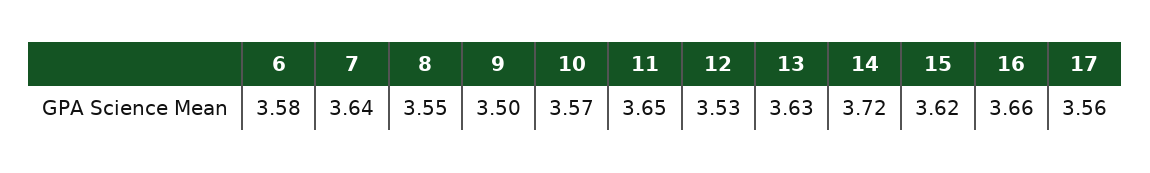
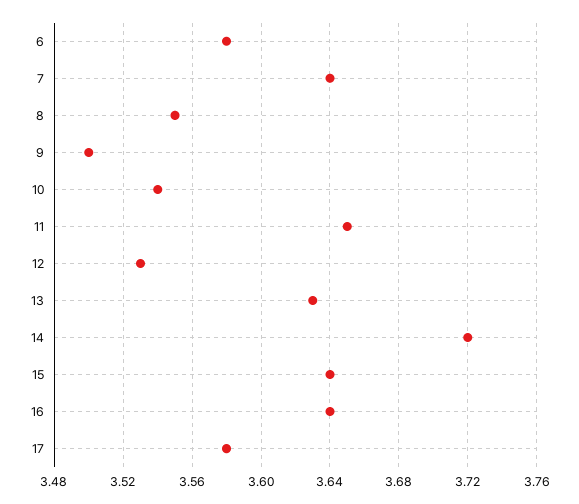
10: 3.57 -> 3.54
15: 3.62 -> 3.64
16: 3.66 -> 3.64
17: 3.56 -> 3.58

